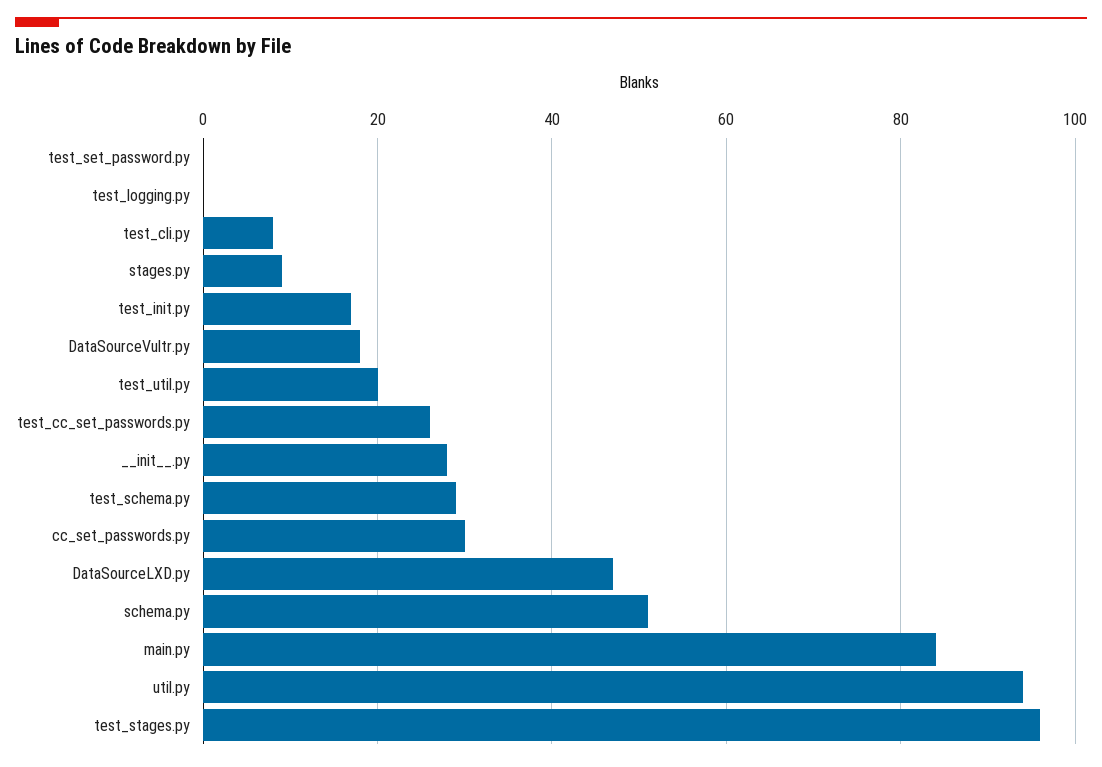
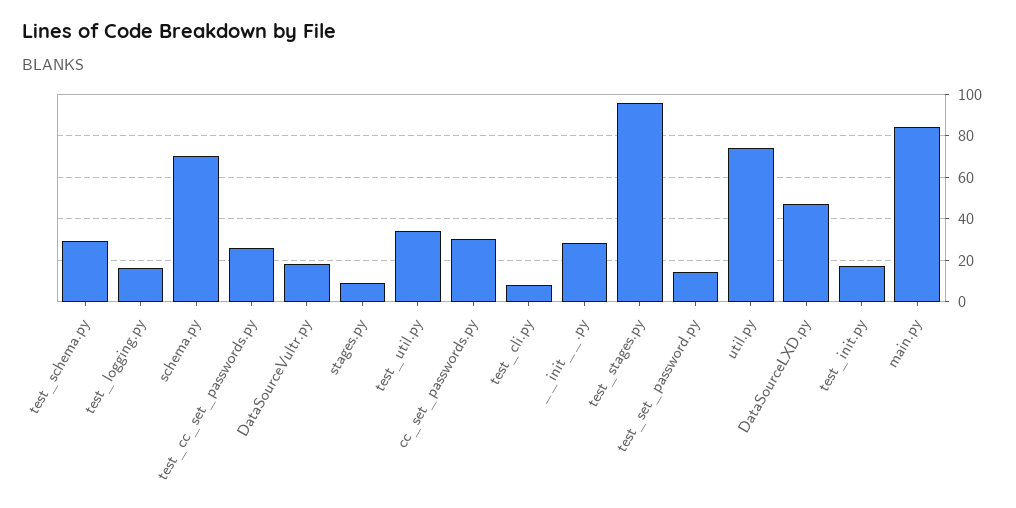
test_set_password.py: 0 -> 15
test_logging.py: 0 -> 15
test_util.py: 20 -> 35
schema.py: 50 -> 70
util.py: 95 -> 75

